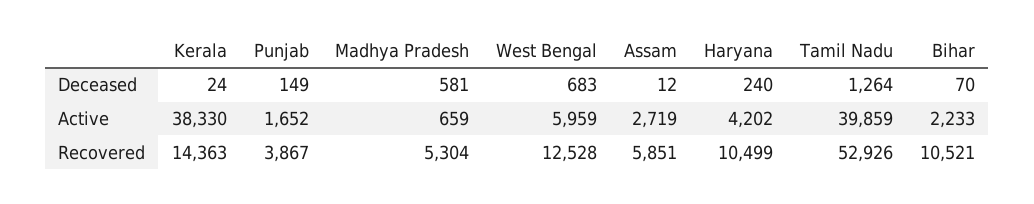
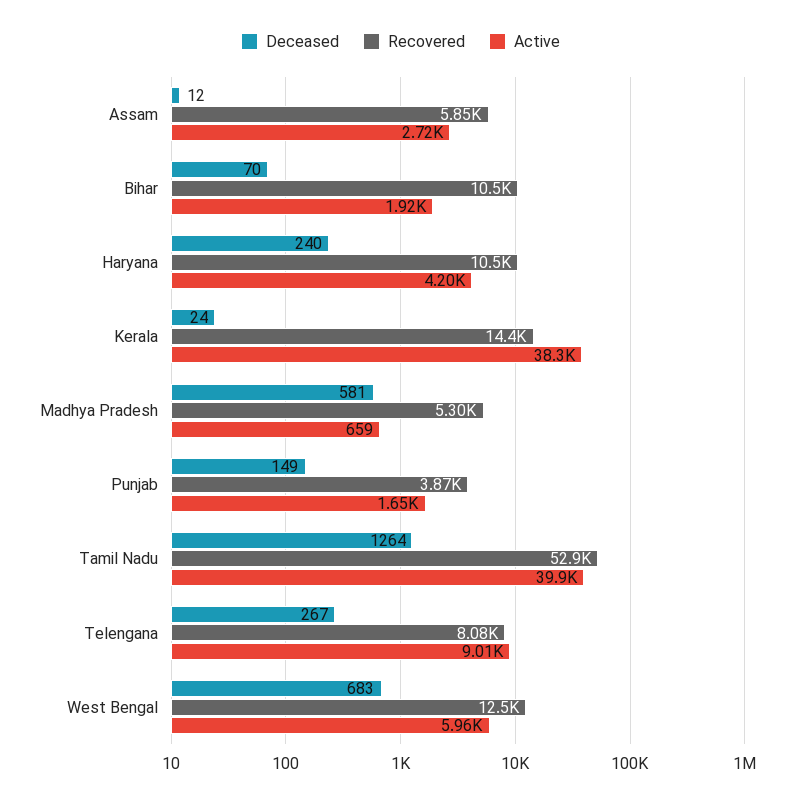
Active, Bihar: 2233 -> 1920
Deceased, Telengana: none -> 267
Recovered, Telengana: none -> 8080
Active, Telengana: none -> 9010

